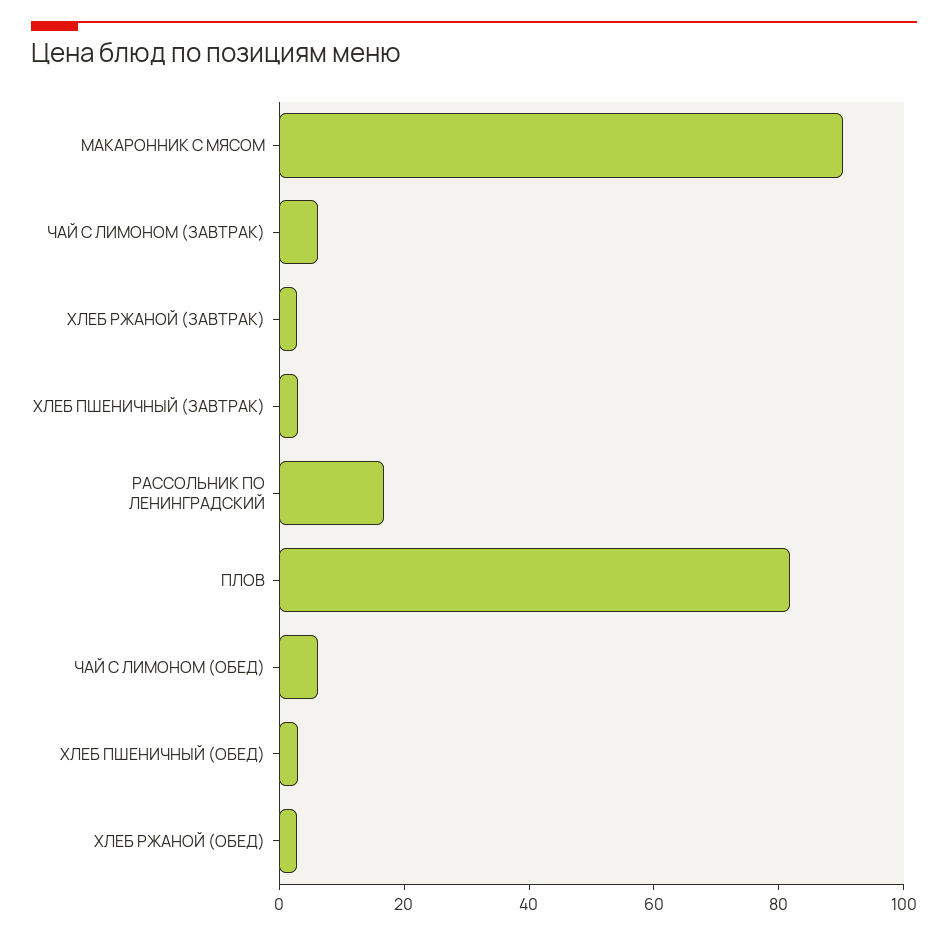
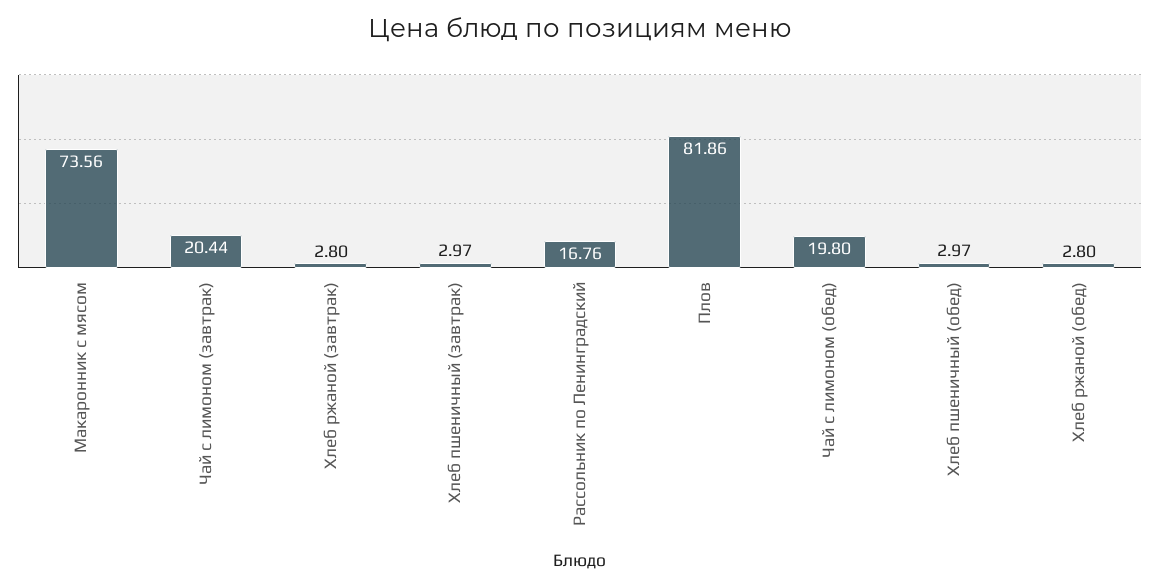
МАКАРОННИК С МЯСОМ: 90 -> 73.56
ЧАЙ С ЛИМОНОМ (ЗАВТРАК): 5 -> 20.44
ЧАЙ С ЛИМОНОМ (ОБЕД): 5 -> 19.8

